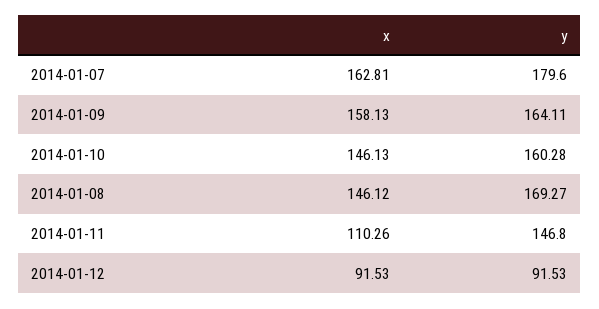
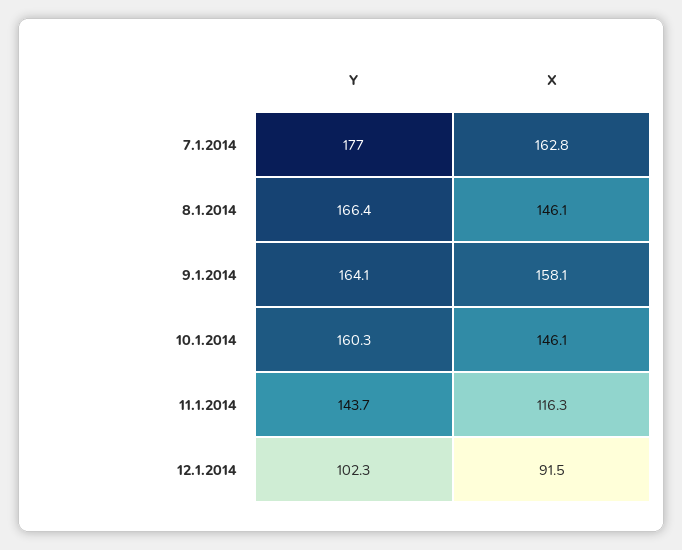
y, 2014-01-07: 179.6 -> 177
y, 2014-01-08: 169.27 -> 166.4
x, 2014-01-11: 110.26 -> 116.3
y, 2014-01-11: 146.8 -> 143.7
y, 2014-01-12: 91.53 -> 102.3

